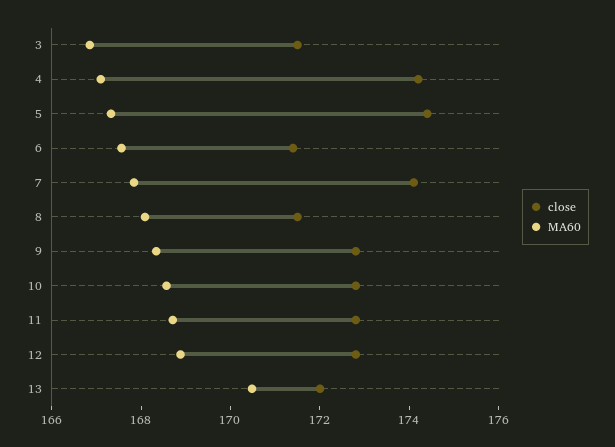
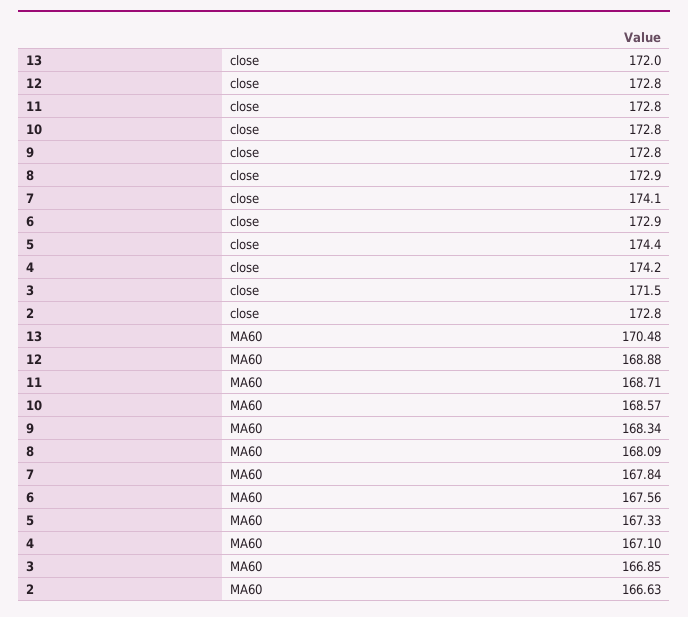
close, 6: 171.5 -> 172.9
close, 8: 171.5 -> 172.9
close, 2: none -> 172.8
MA60, 2: none -> 166.63

